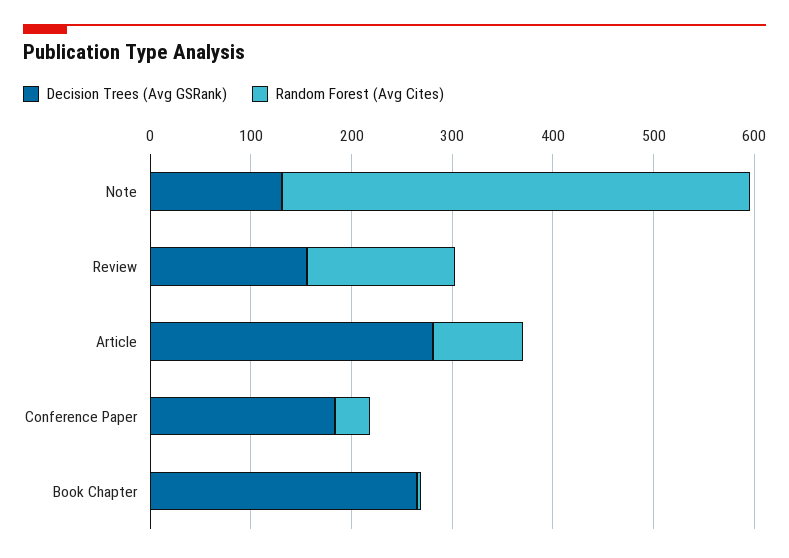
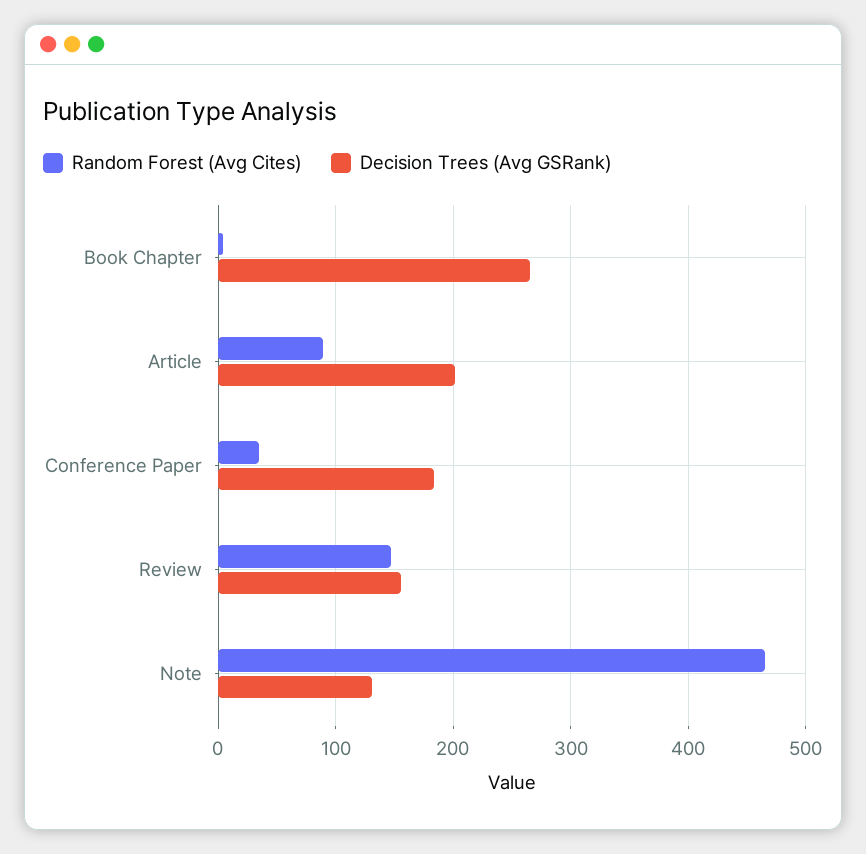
Decision Trees (Avg GSRank), Article: 280 -> 200

